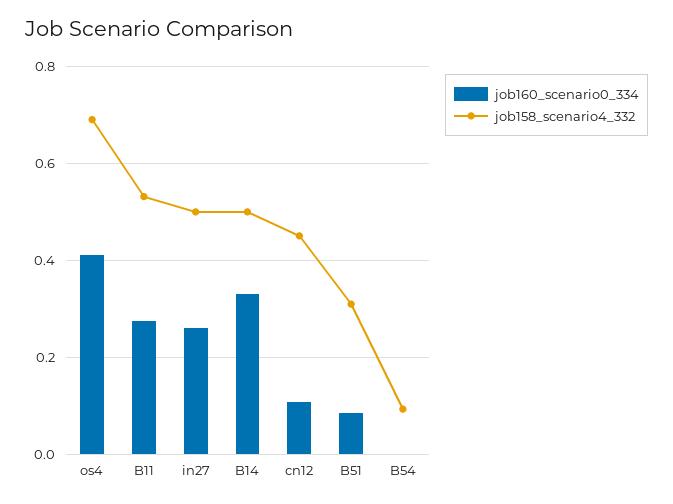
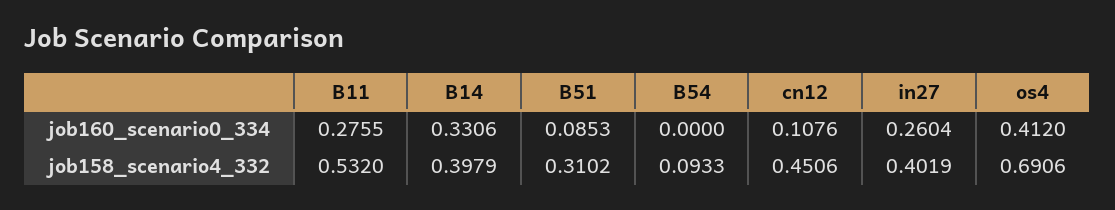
job158_scenario4_332, in27: 0.5 -> 0.4019
job158_scenario4_332, B14: 0.5 -> 0.3979

